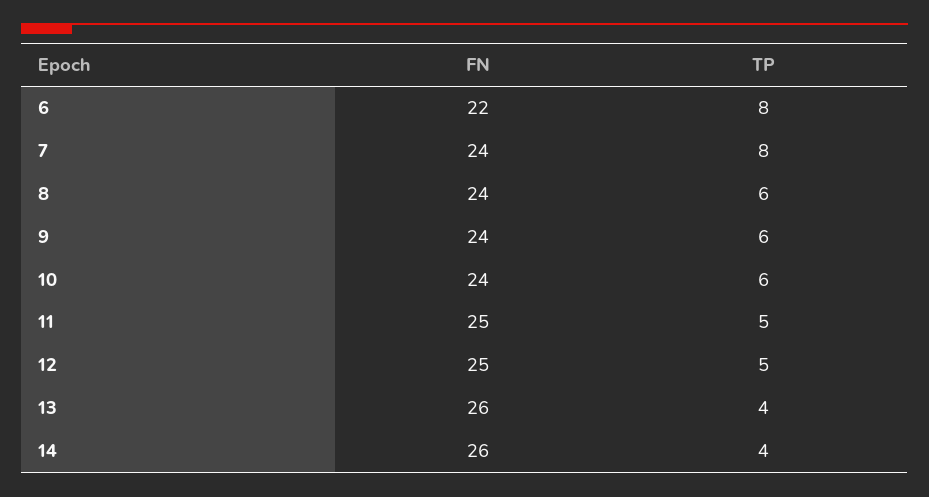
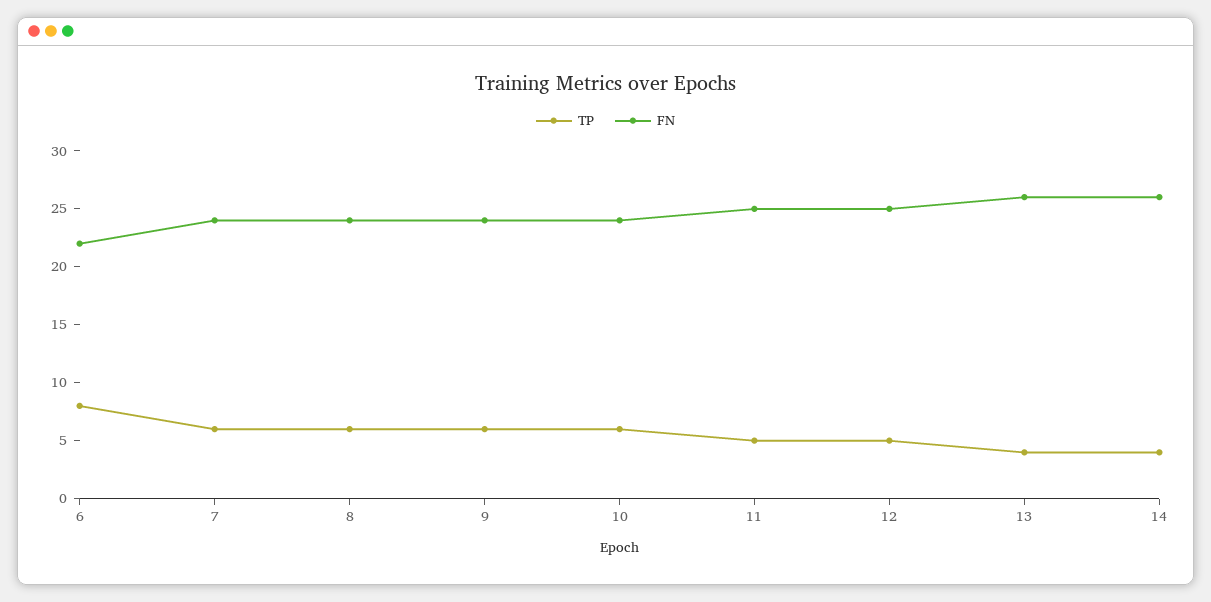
TP, 7: 8 -> 6

